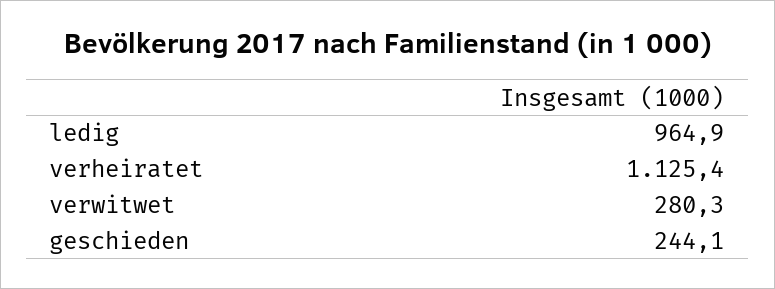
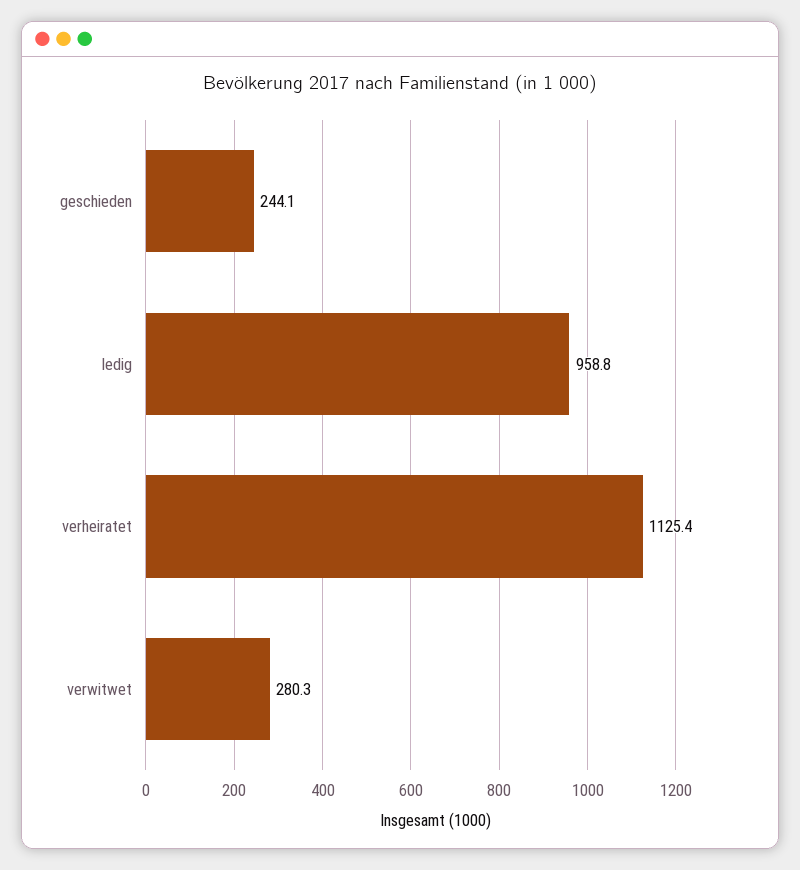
ledig: 964.9 -> 958.8

